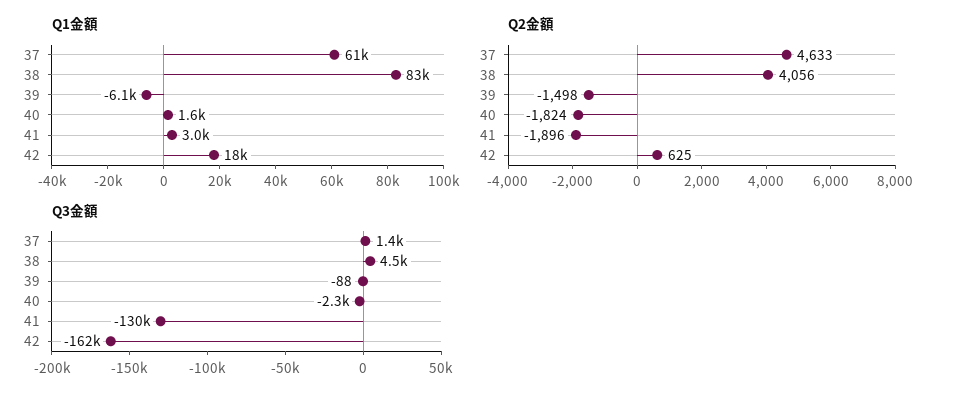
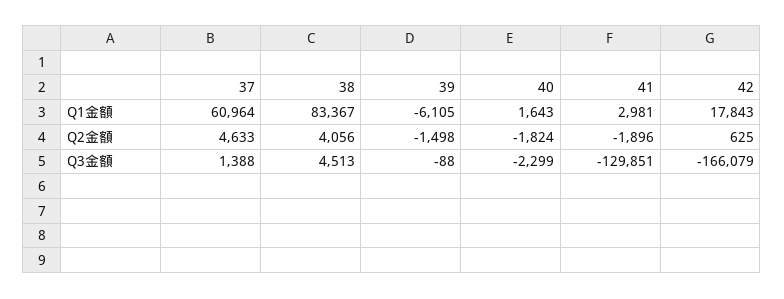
Q3金額, 42: -162000 -> -166079

